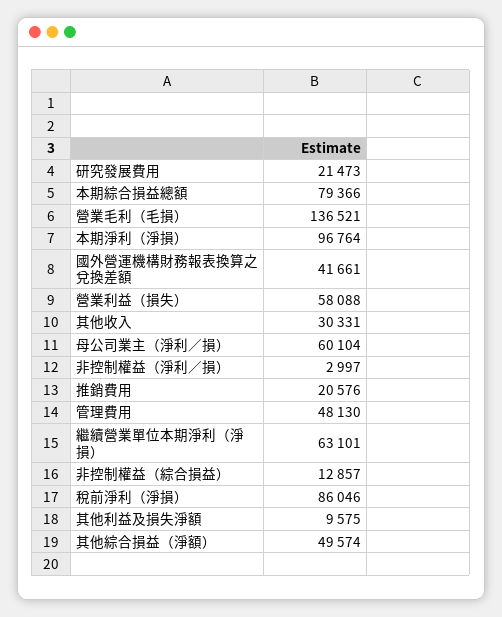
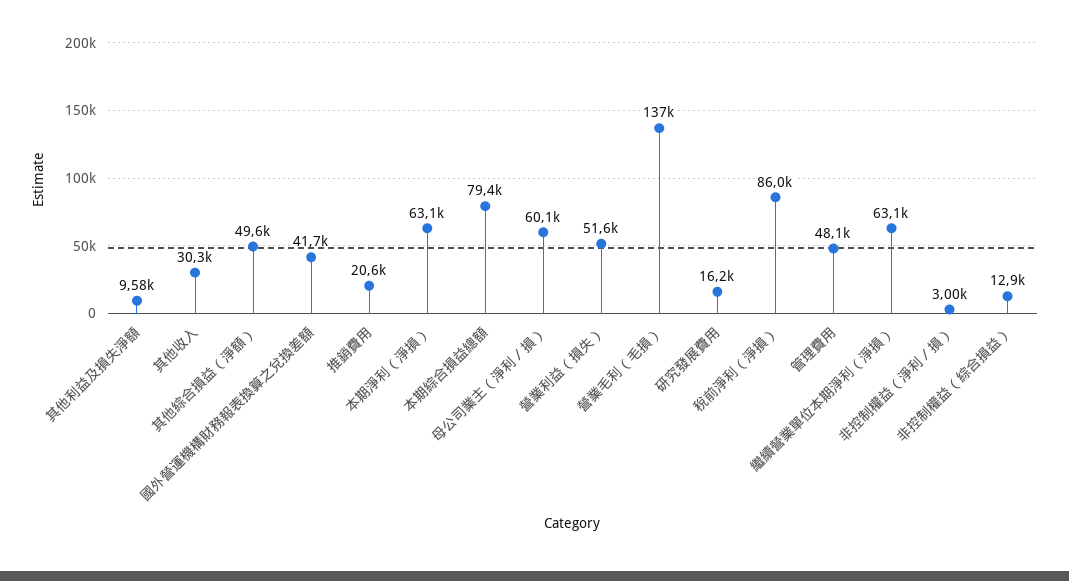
研究發展費用: 21473 -> 16200
本期淨利（淨損）: 96764 -> 63100
營業利益（損失）: 58088 -> 51600

